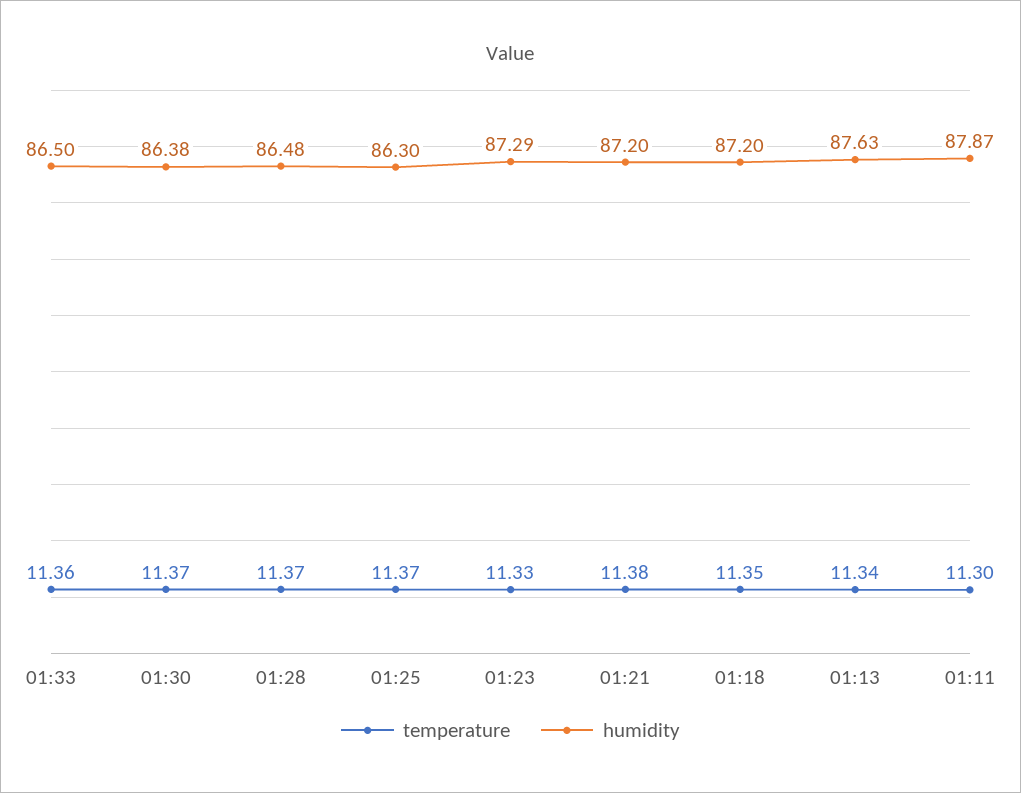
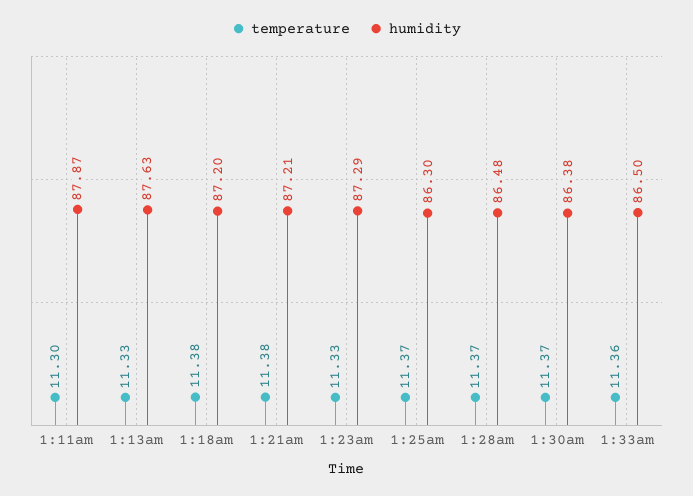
humidity, 01:21: 87.2 -> 87.21
temperature, 01:18: 11.35 -> 11.38
temperature, 01:13: 11.34 -> 11.33

